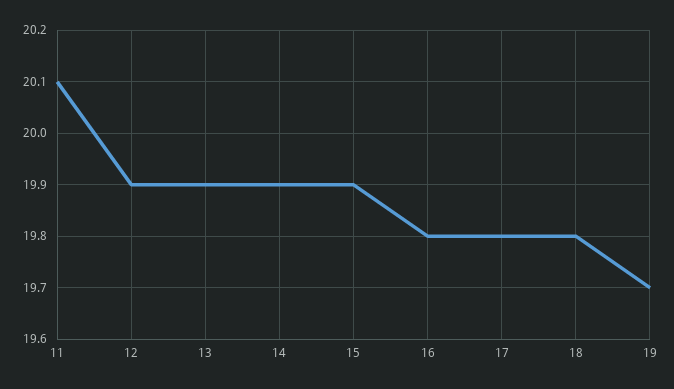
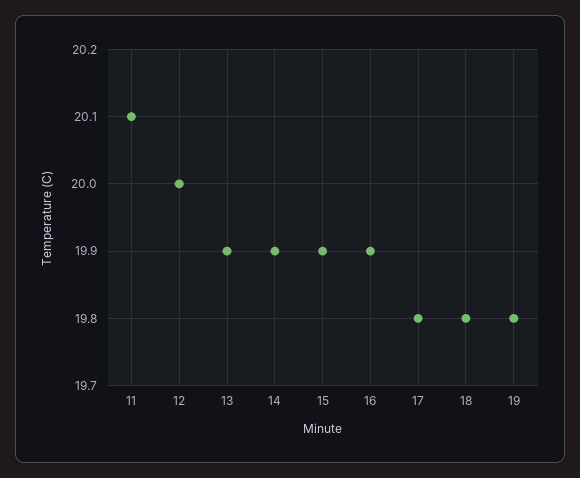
12: 19.9 -> 20
16: 19.8 -> 19.9
19: 19.7 -> 19.8

